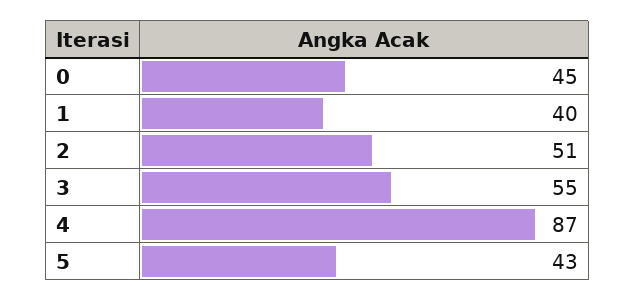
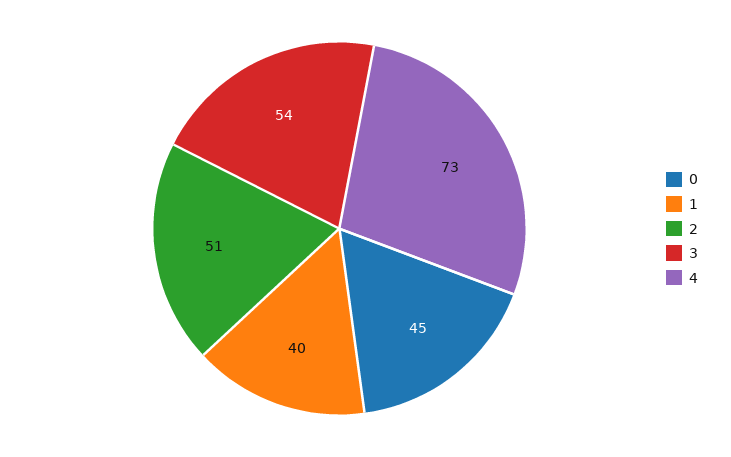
3: 55 -> 54
4: 87 -> 73
5: 43 -> none

